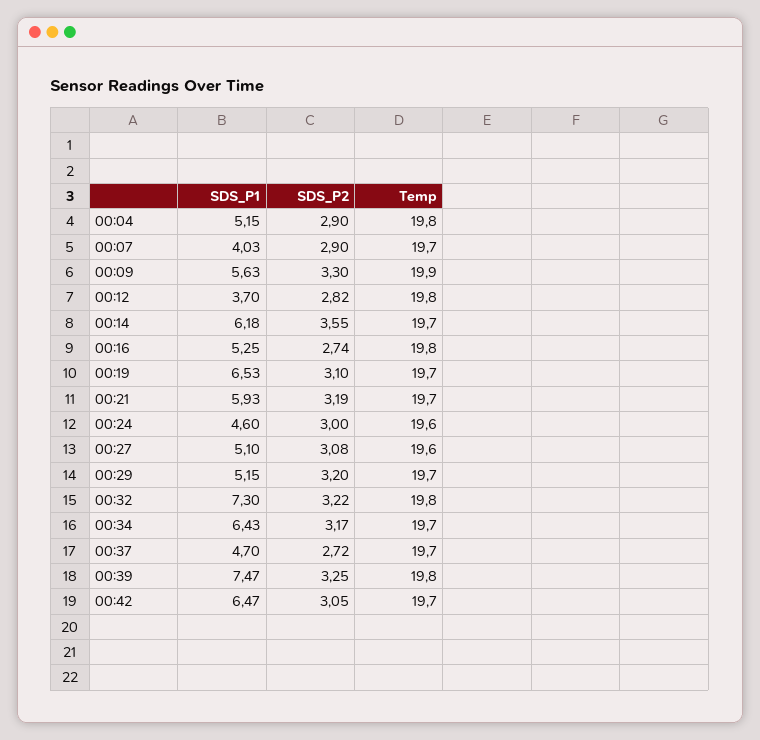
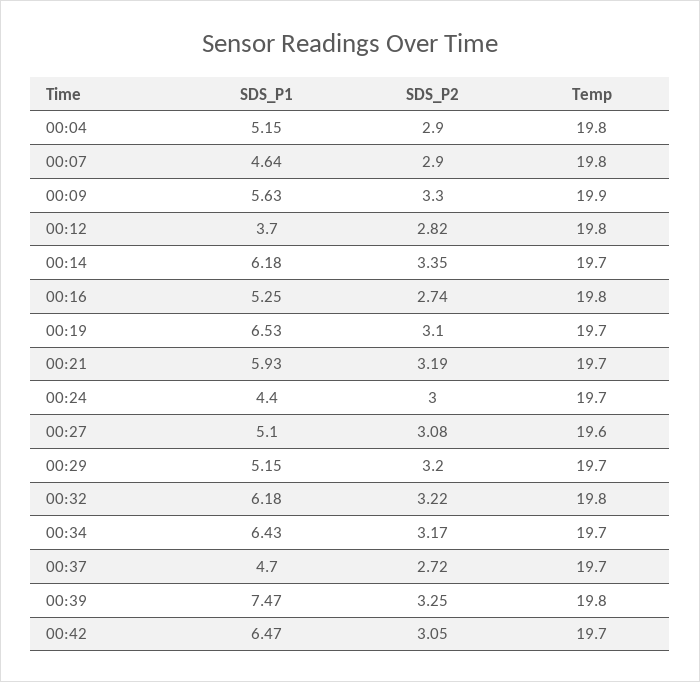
SDS_P1, 00:07: 4.03 -> 4.64
Temp, 00:07: 19.7 -> 19.8
SDS_P2, 00:14: 3.55 -> 3.35
SDS_P1, 00:24: 4.6 -> 4.4
Temp, 00:24: 19.6 -> 19.7
SDS_P1, 00:32: 7.3 -> 6.18

